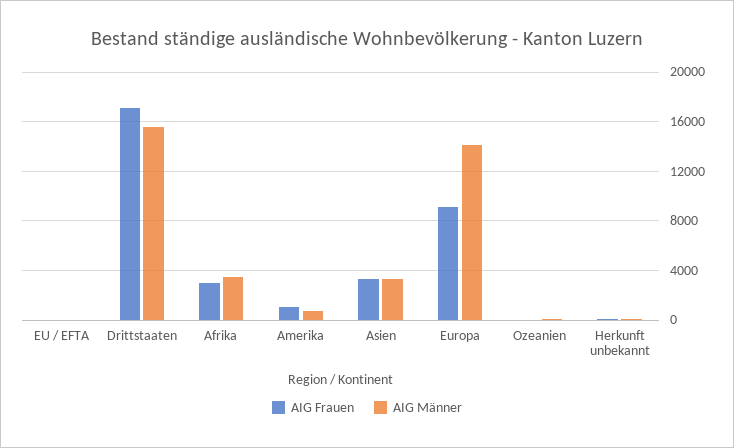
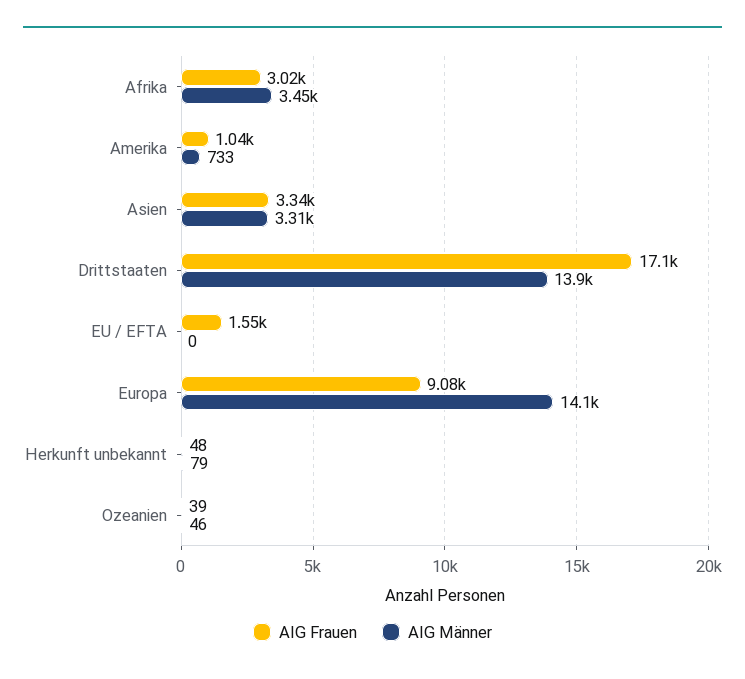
AIG Frauen, EU / EFTA: 0 -> 1550
AIG Männer, Drittstaaten: 15500 -> 13900

